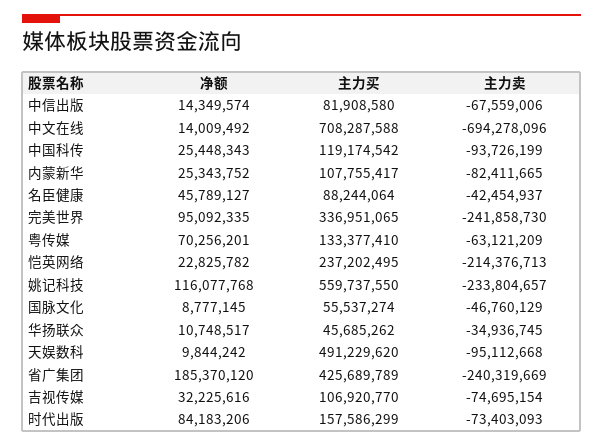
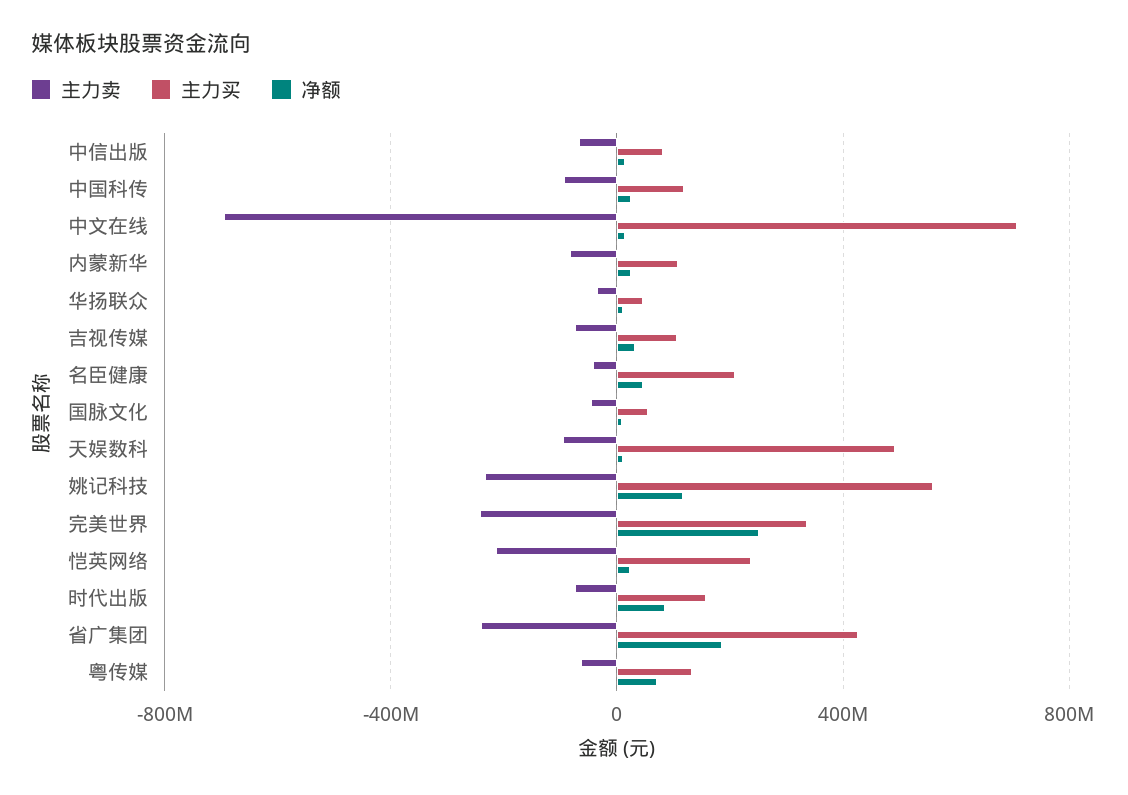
主力买, 名臣健康: 88244064 -> 200000000
净额, 完美世界: 95092335 -> 250000000

